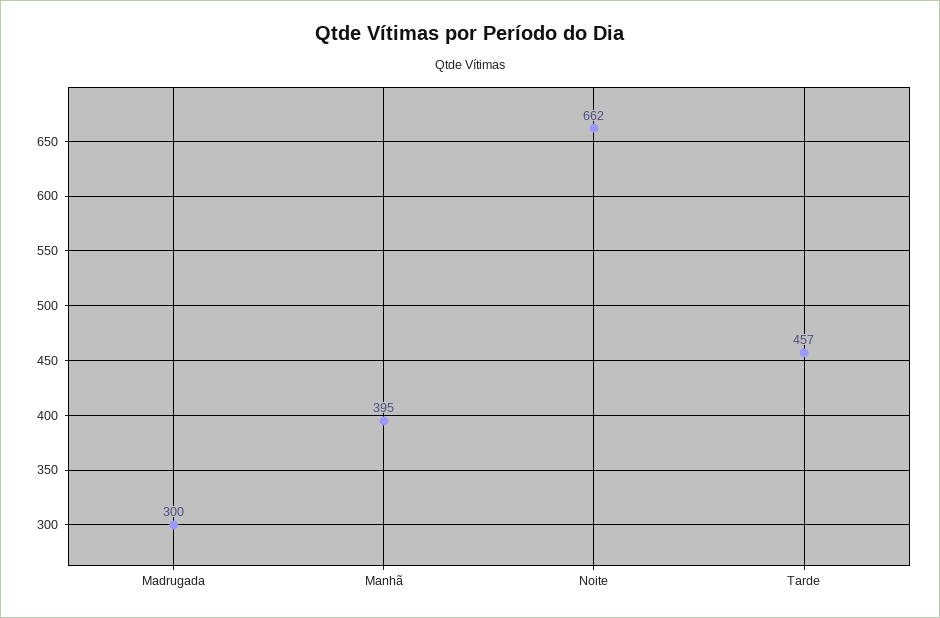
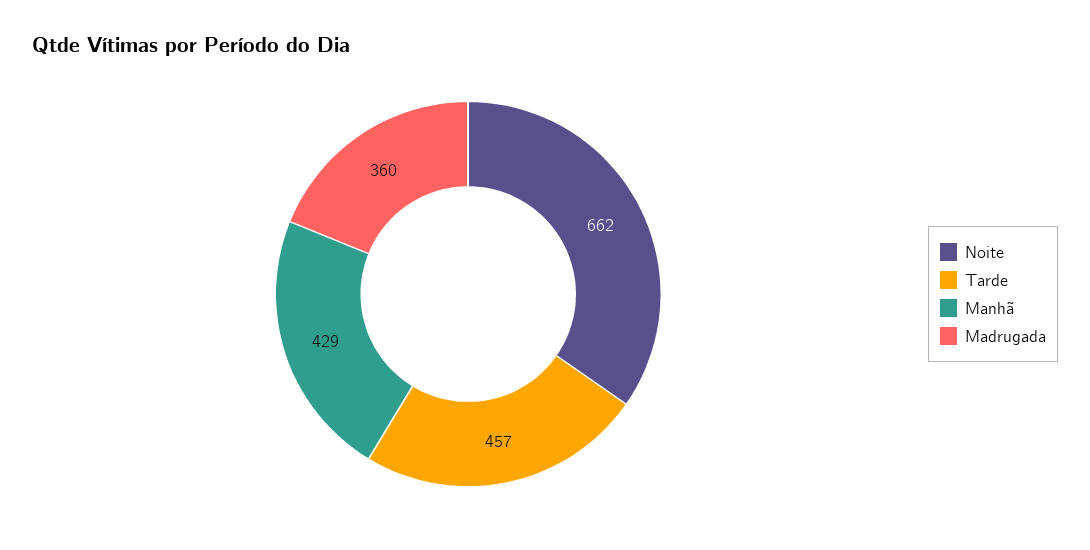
Madrugada: 300 -> 360
Manhã: 395 -> 429

